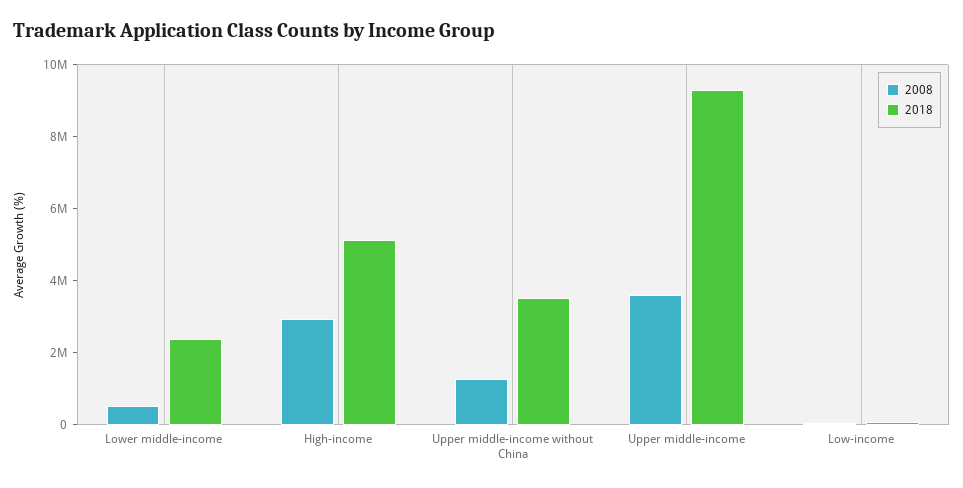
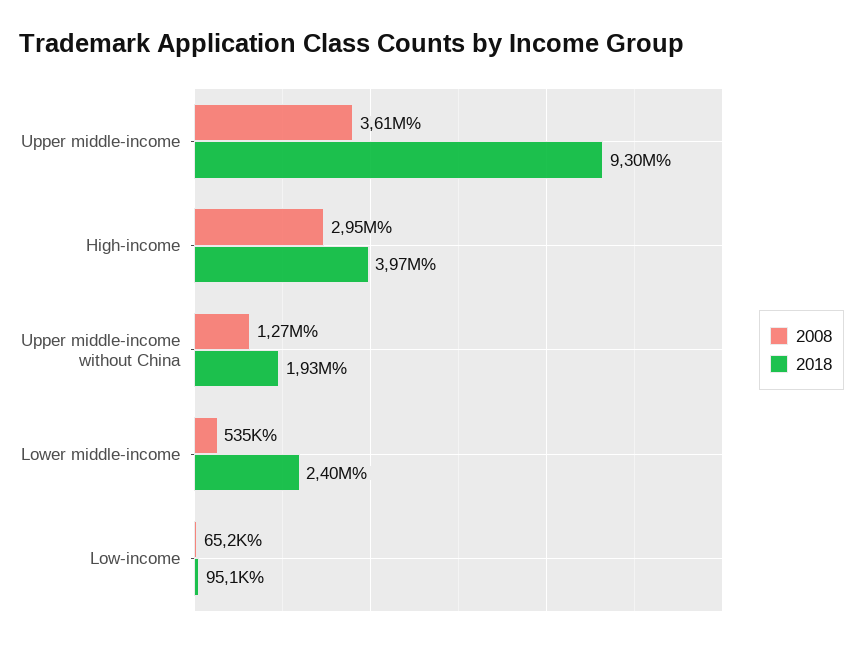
2018, High-income: 5000000 -> 3970000
2018, Upper middle-income without China: 3500000 -> 1930000

